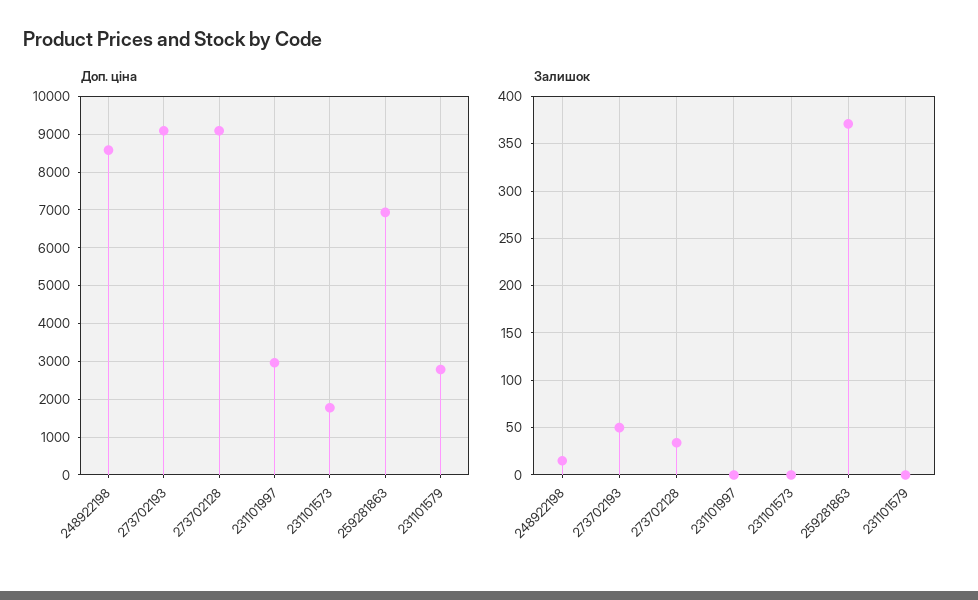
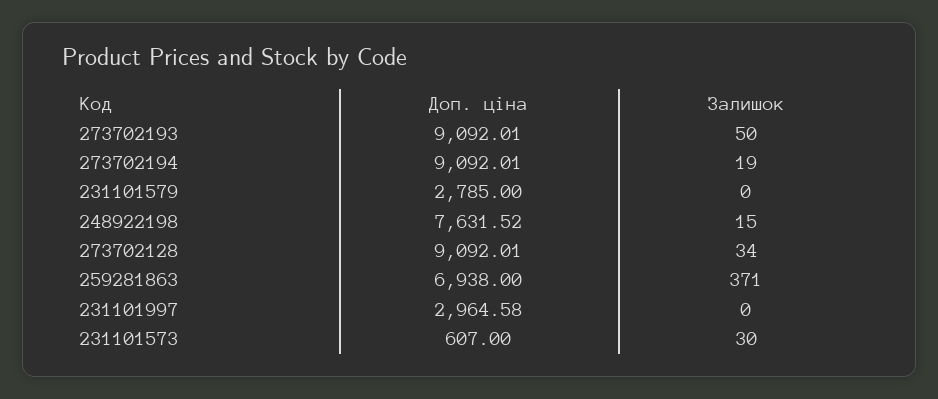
Доп. ціна, 248922198: 8600 -> 7631.52
Доп. ціна, 231101573: 1800 -> 607
Залишок, 231101573: 0 -> 30
Доп. ціна, 273702194: none -> 9092.01
Залишок, 273702194: none -> 19

